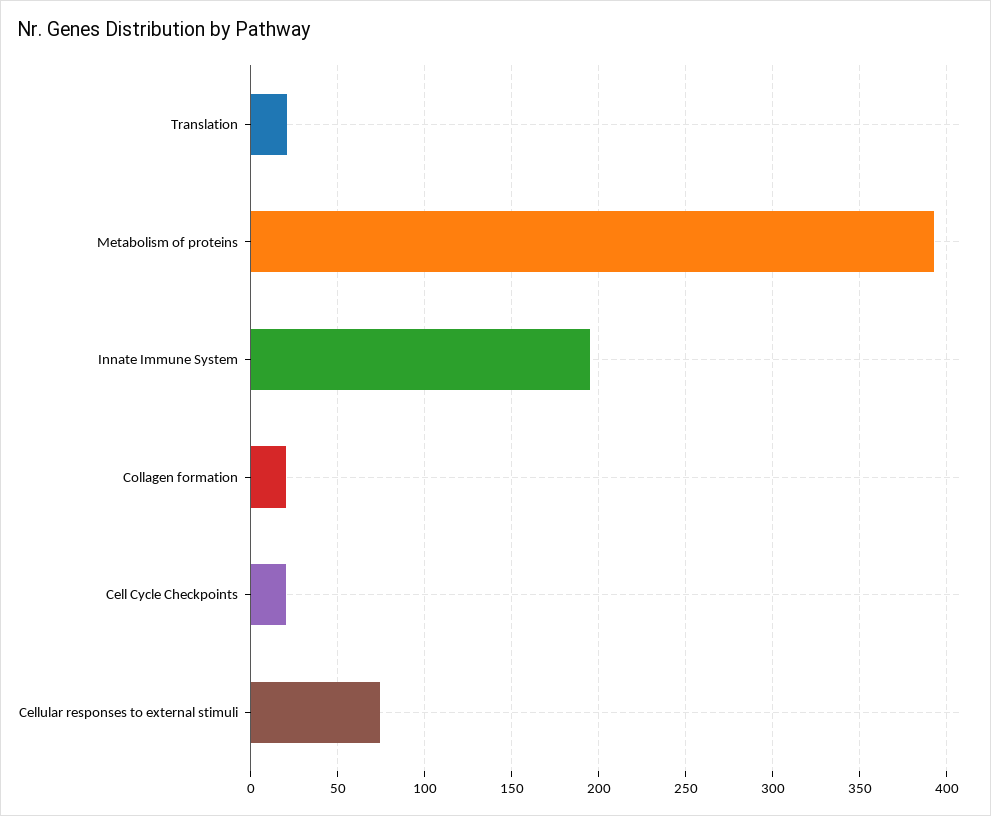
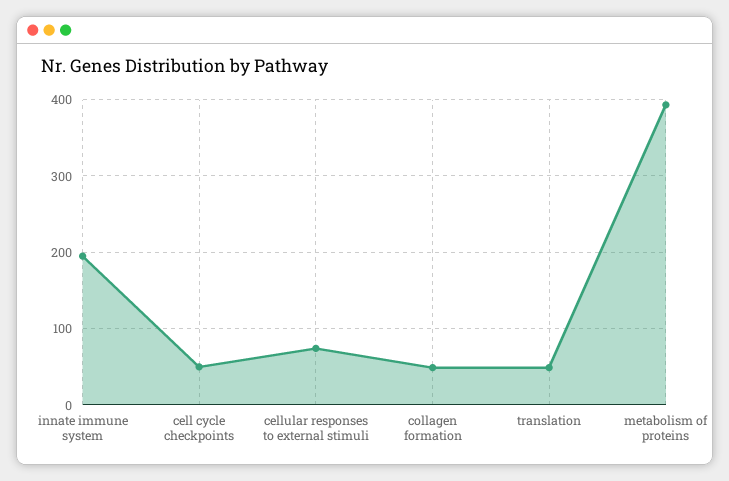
Translation: 20 -> 50
Collagen formation: 20 -> 50
Cell Cycle Checkpoints: 20 -> 50

